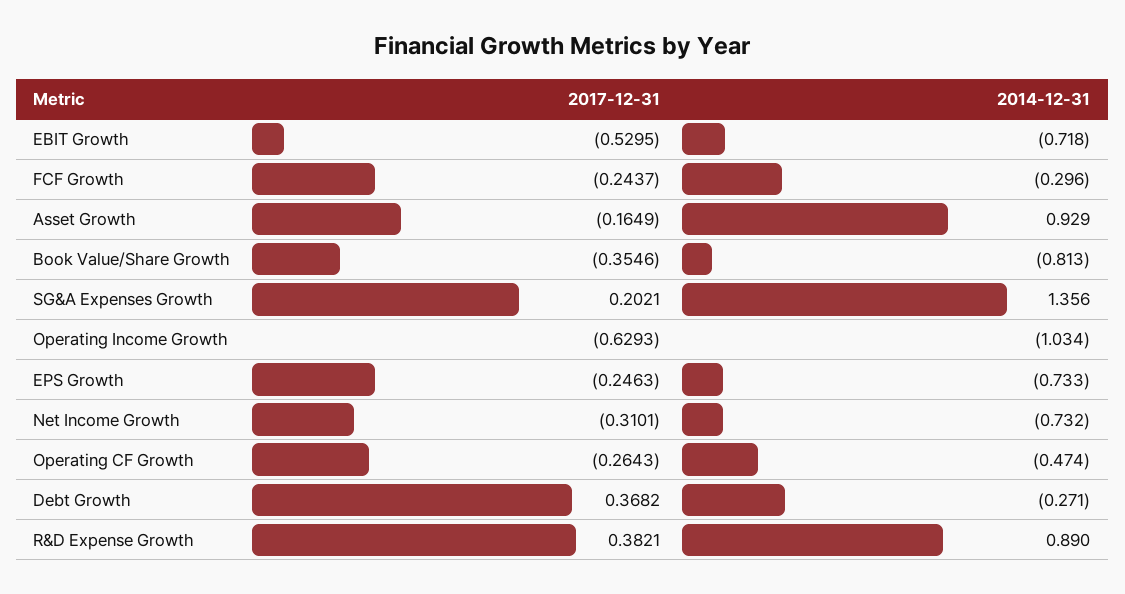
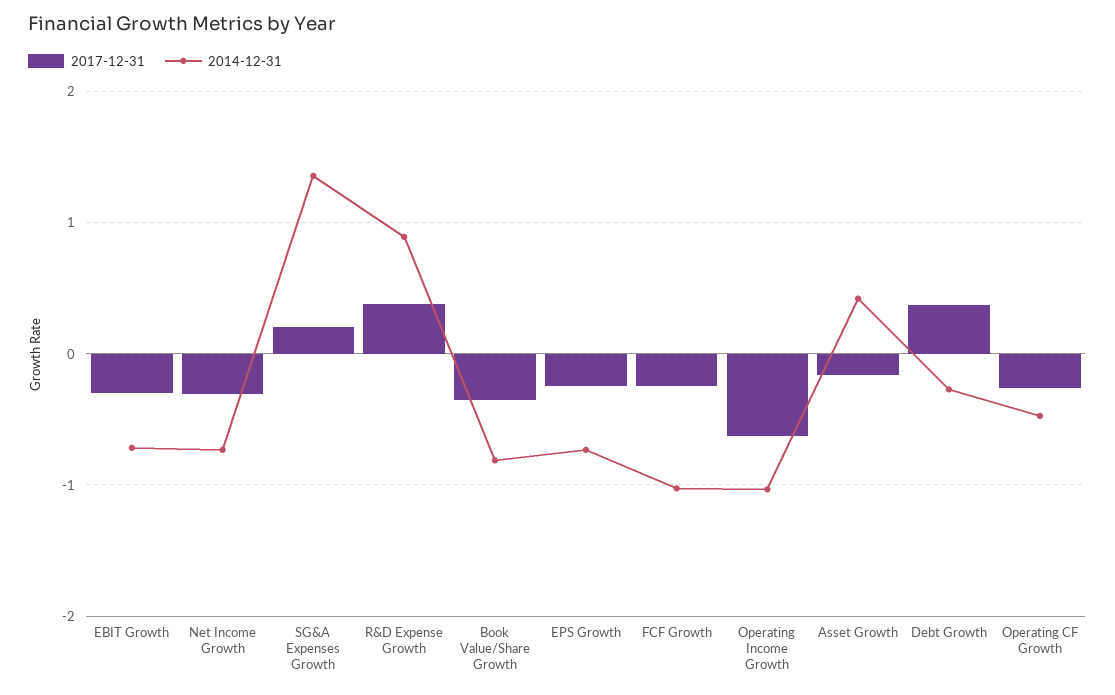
2017-12-31, EBIT Growth: -0.5295 -> -0.3
2014-12-31, FCF Growth: -0.296 -> -1
2014-12-31, Asset Growth: 0.929 -> 0.4

